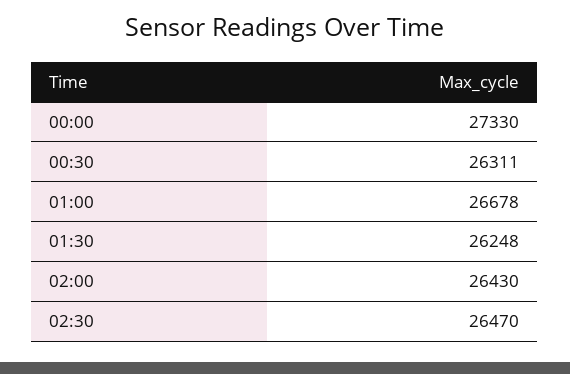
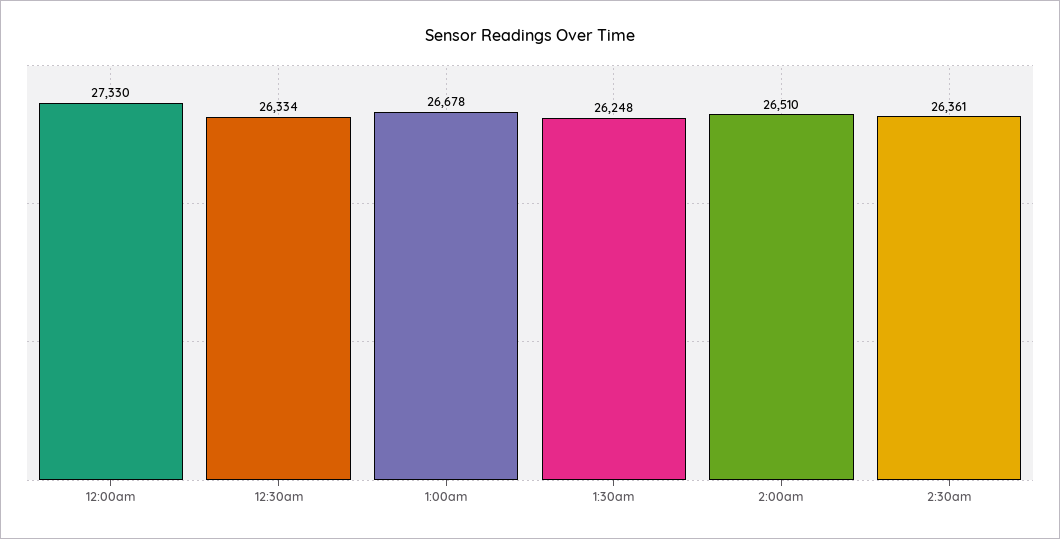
00:30: 26311 -> 26334
02:00: 26430 -> 26510
02:30: 26470 -> 26361

